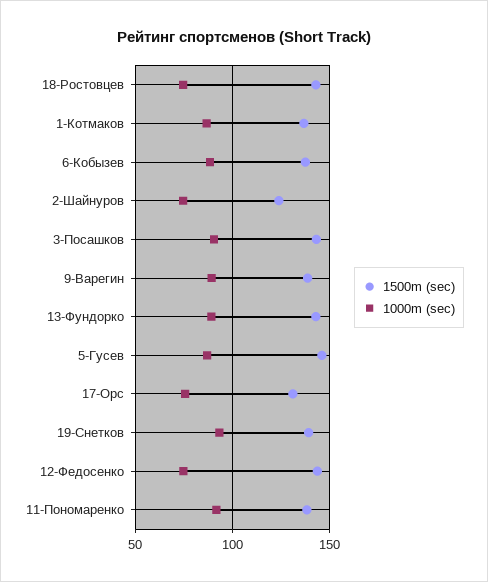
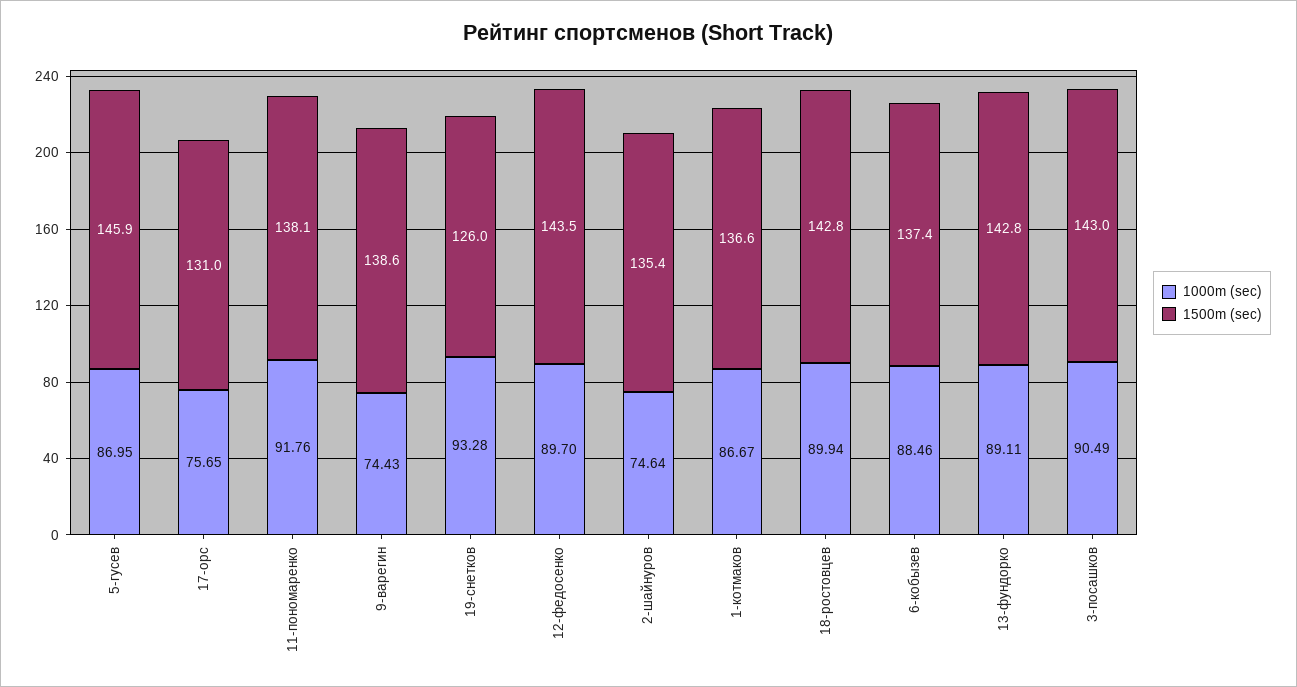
1000m (sec), 18-Ростовцев: 75 -> 89.94
1500m (sec), 2-Шайнуров: 125 -> 135.4
1000m (sec), 9-Варегин: 90 -> 74.43
1500m (sec), 19-Снетков: 140 -> 126
1000m (sec), 12-Федосенко: 75 -> 89.7

